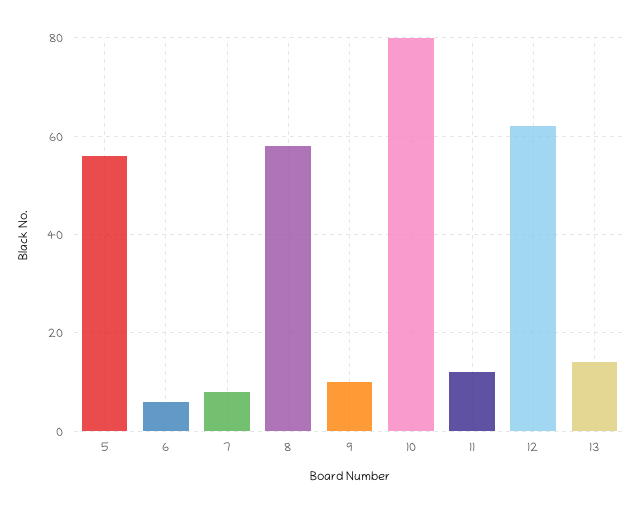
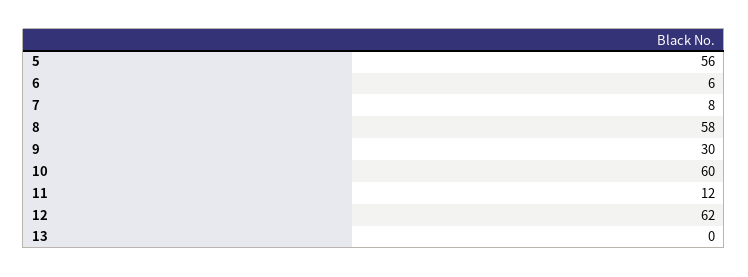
9: 10 -> 30
10: 80 -> 60
13: 15 -> 0

